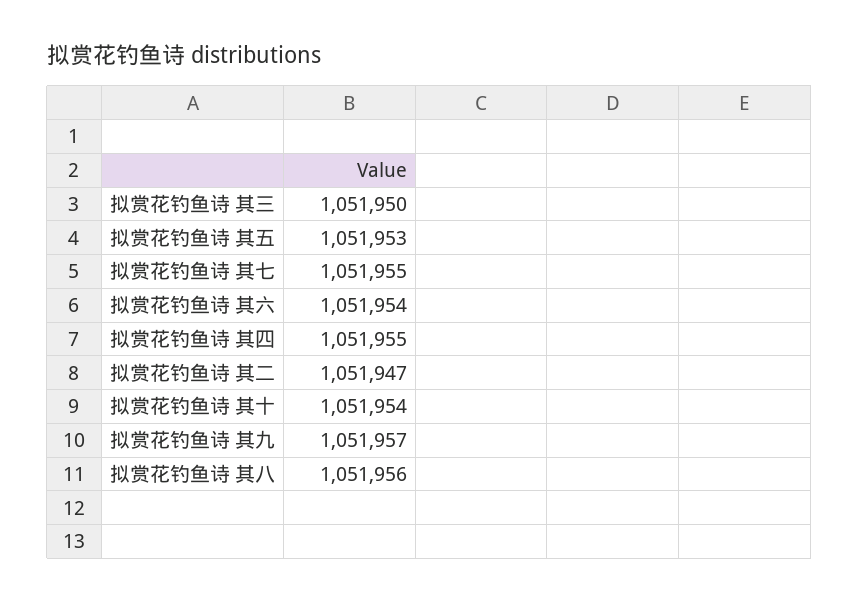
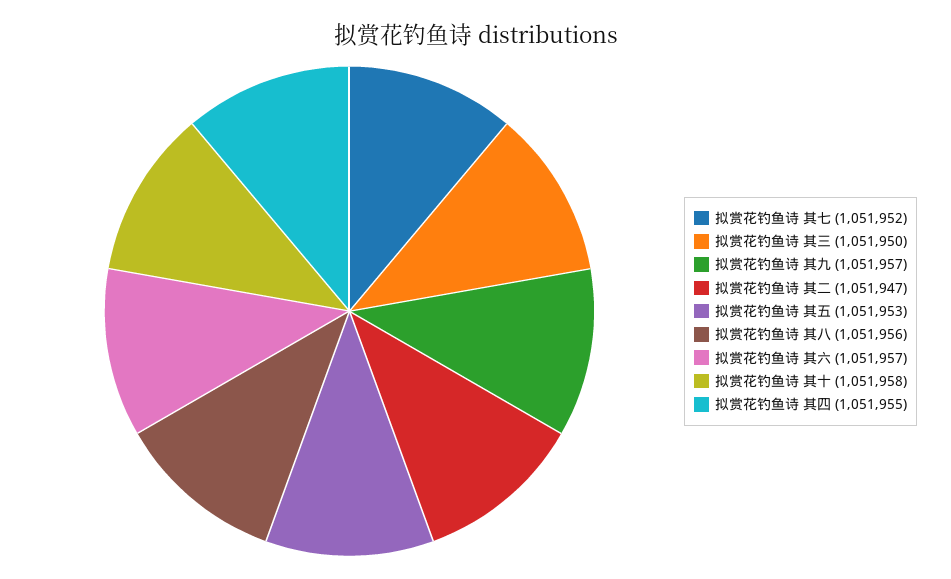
拟赏花钓鱼诗 其七: 1051955 -> 1051952
拟赏花钓鱼诗 其六: 1051954 -> 1051957
拟赏花钓鱼诗 其十: 1051954 -> 1051958

